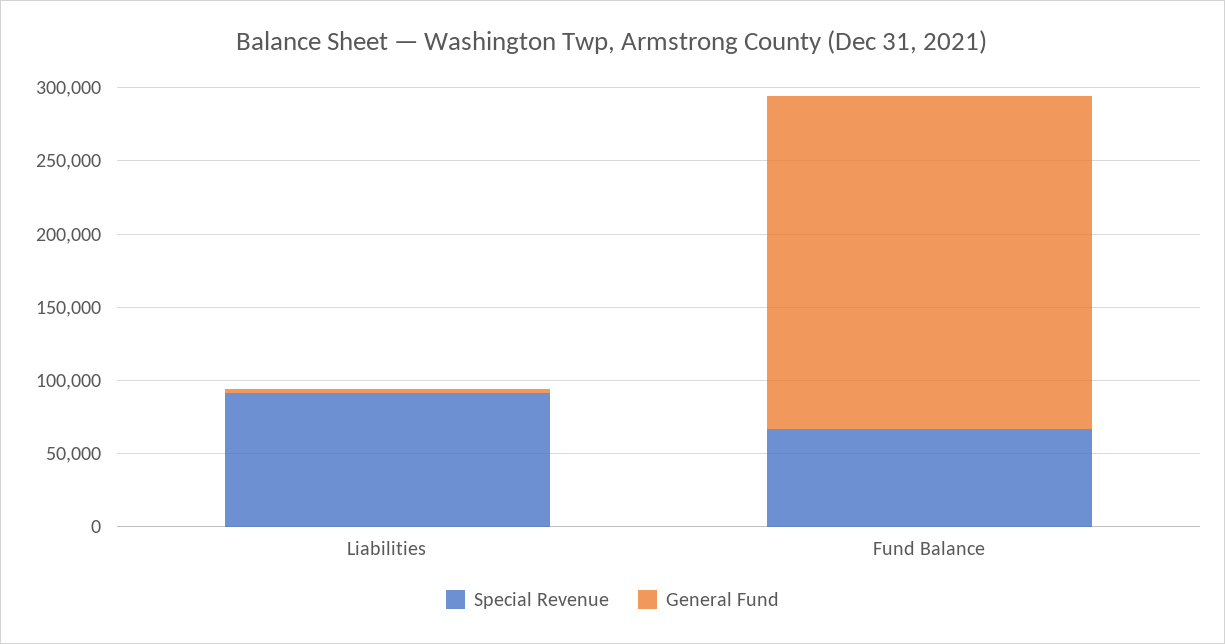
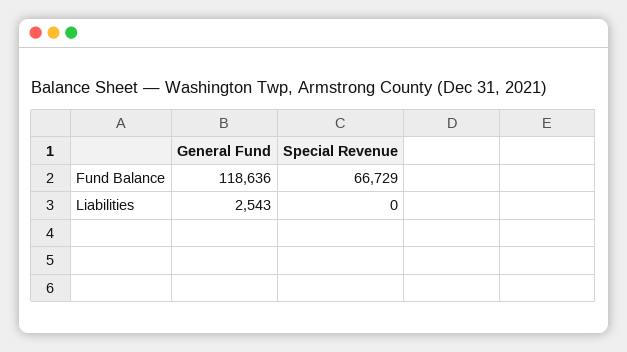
Special Revenue, Liabilities: 90000 -> 0
General Fund, Fund Balance: 230000 -> 118636

